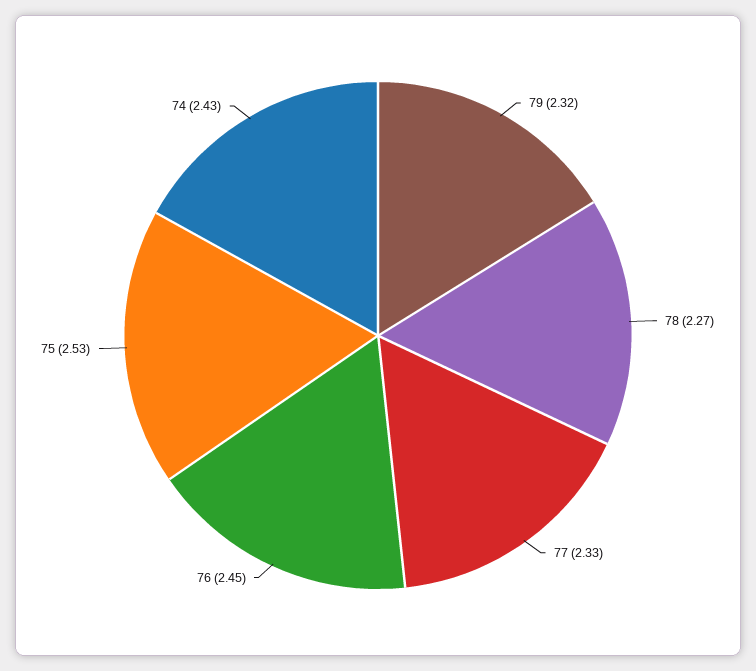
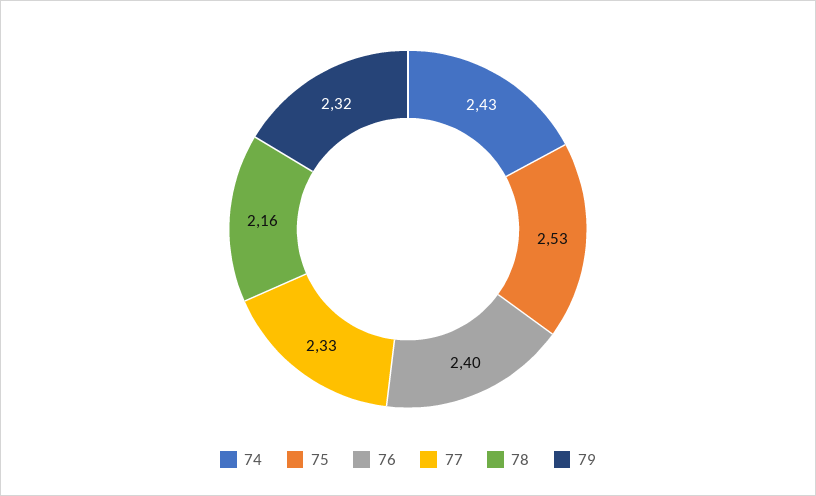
78: 2.27 -> 2.16
76: 2.45 -> 2.4

